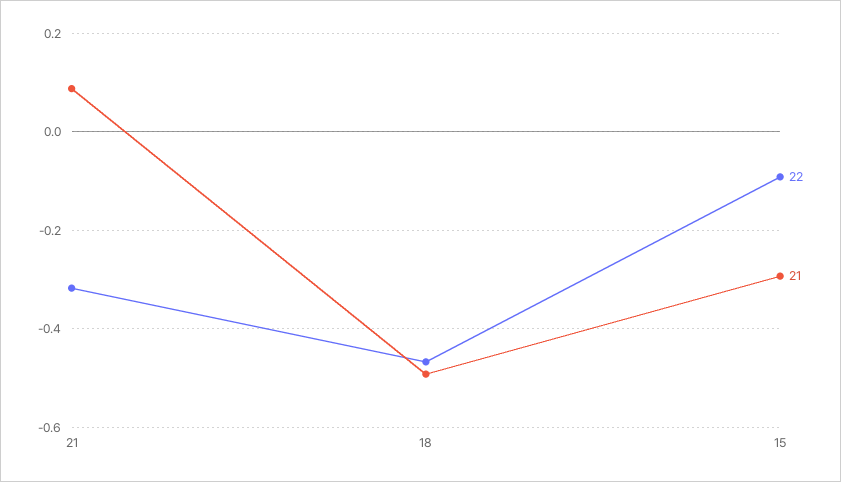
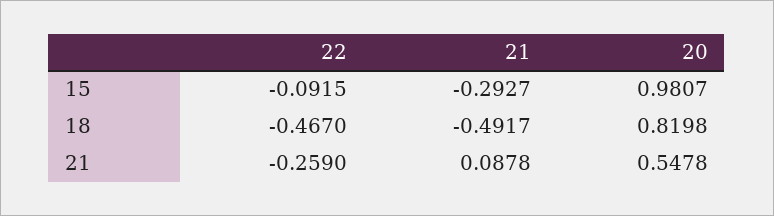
22, 21: -0.32 -> -0.259
20, 15: none -> 0.9807
20, 18: none -> 0.8198
20, 21: none -> 0.5478

